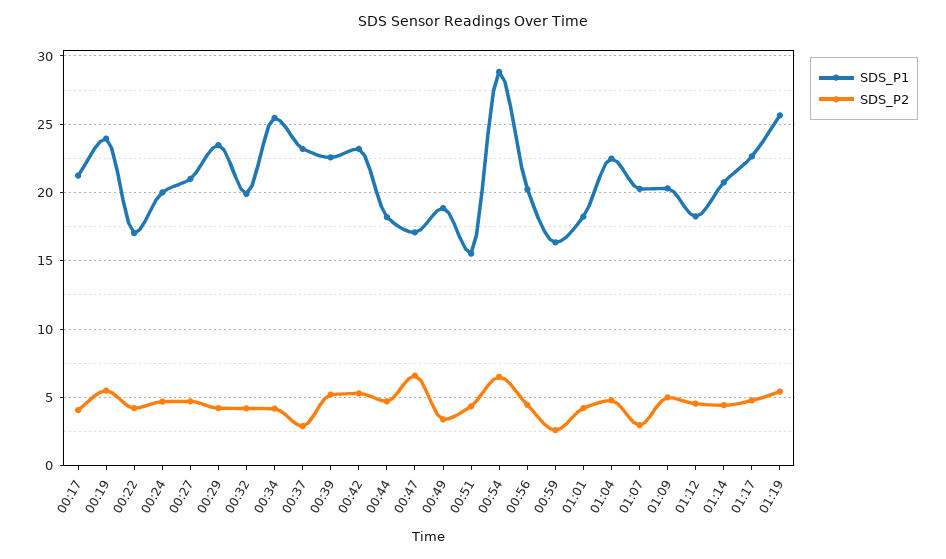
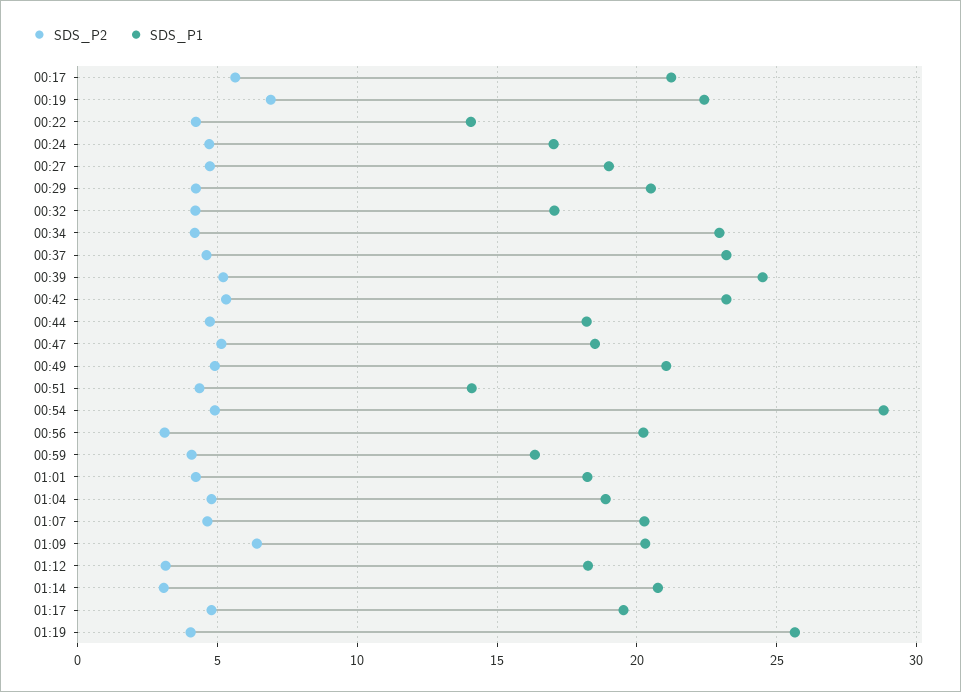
SDS_P2, 00:17: 4 -> 5.5
SDS_P1, 00:19: 24 -> 22.5
SDS_P2, 00:19: 5.5 -> 7
SDS_P1, 00:22: 17 -> 14
SDS_P1, 00:24: 20 -> 17
SDS_P1, 00:27: 21 -> 19
SDS_P1, 00:29: 23.5 -> 20.5
SDS_P1, 00:32: 20 -> 17
SDS_P1, 00:34: 25.5 -> 23
SDS_P2, 00:37: 3 -> 4.5
SDS_P1, 00:39: 22.5 -> 24.5
SDS_P1, 00:47: 17 -> 18.5
SDS_P2, 00:47: 6.5 -> 5
SDS_P1, 00:49: 19 -> 21
SDS_P2, 00:49: 3.5 -> 5
SDS_P1, 00:51: 15.5 -> 14
SDS_P2, 00:54: 6.5 -> 5
SDS_P2, 00:56: 4.5 -> 3
SDS_P2, 00:59: 2.5 -> 4
SDS_P1, 01:04: 22.5 -> 19
SDS_P2, 01:07: 3 -> 4.5
SDS_P2, 01:09: 5 -> 6.5
SDS_P2, 01:12: 4.5 -> 3
SDS_P2, 01:14: 4.5 -> 3
SDS_P1, 01:17: 22.5 -> 19.5
SDS_P2, 01:19: 5.5 -> 4

